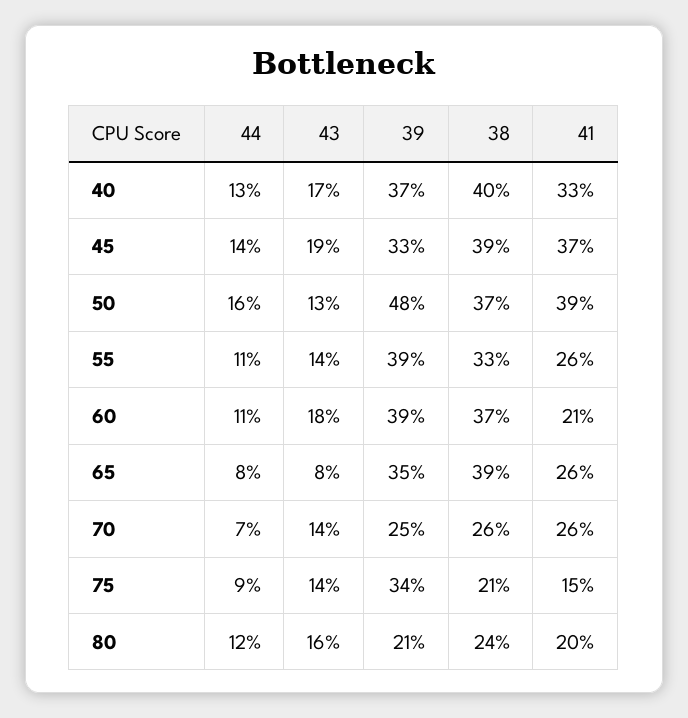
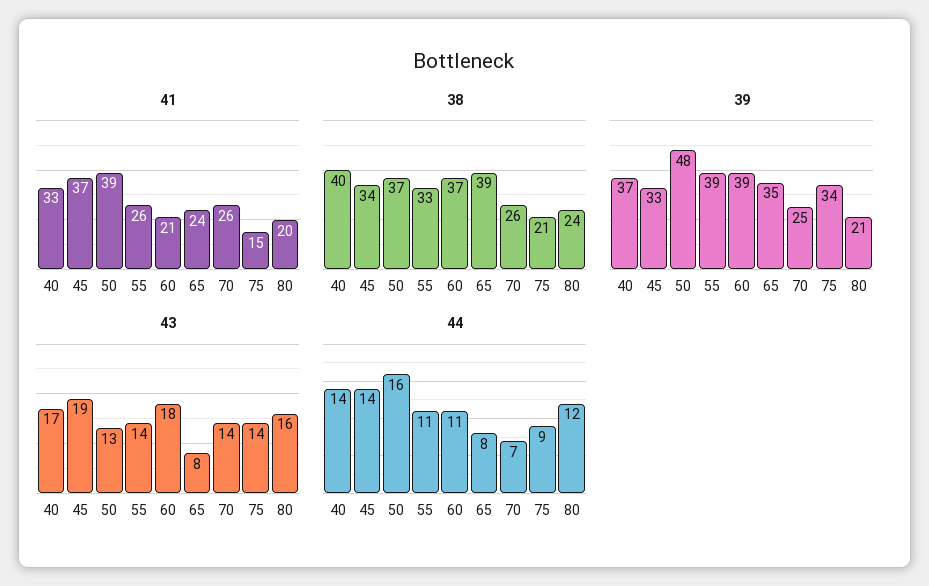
44, 40: 13 -> 14
38, 45: 39 -> 34
41, 65: 26 -> 24

